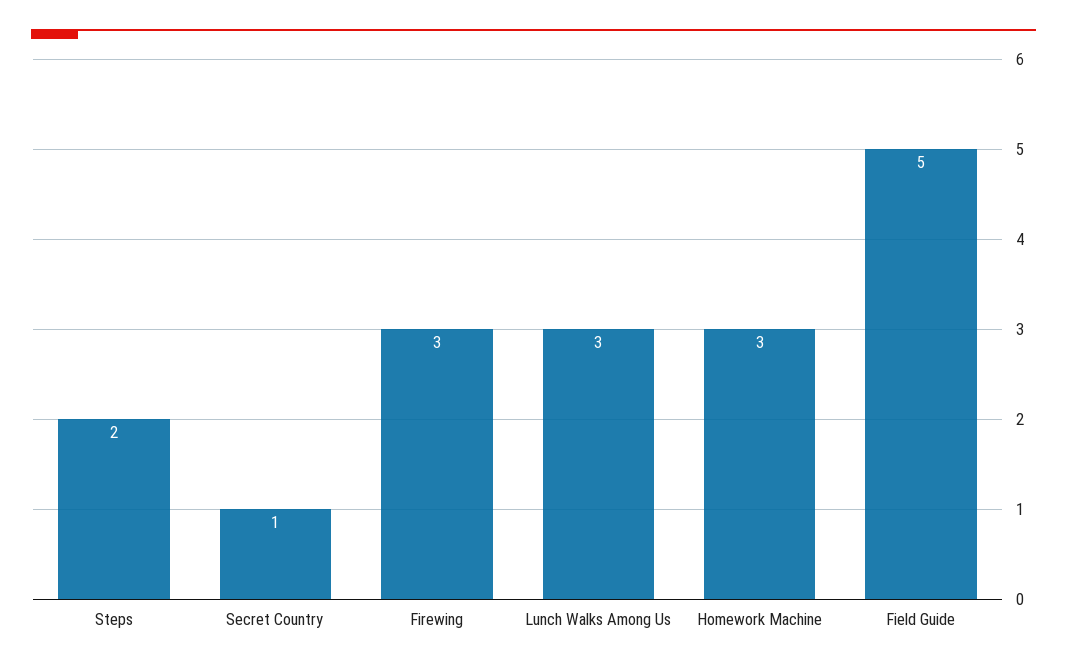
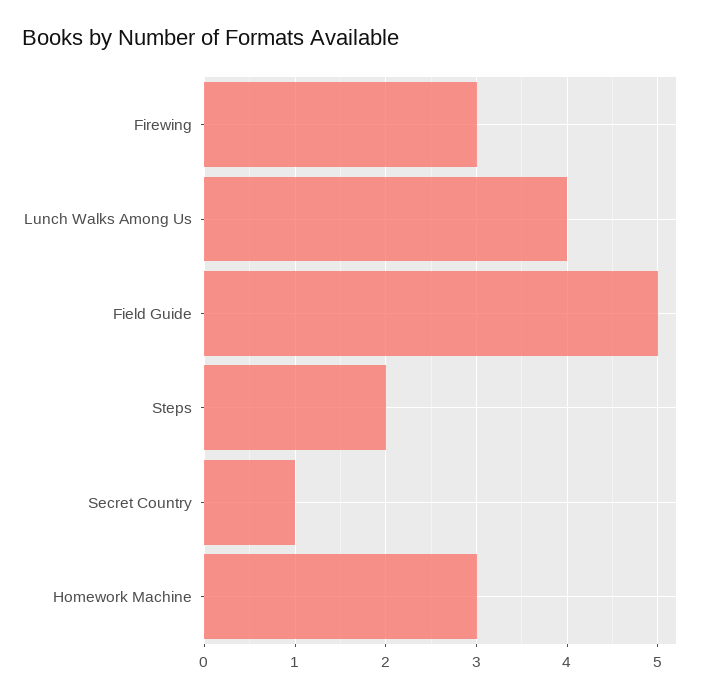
Lunch Walks Among Us: 3 -> 4

